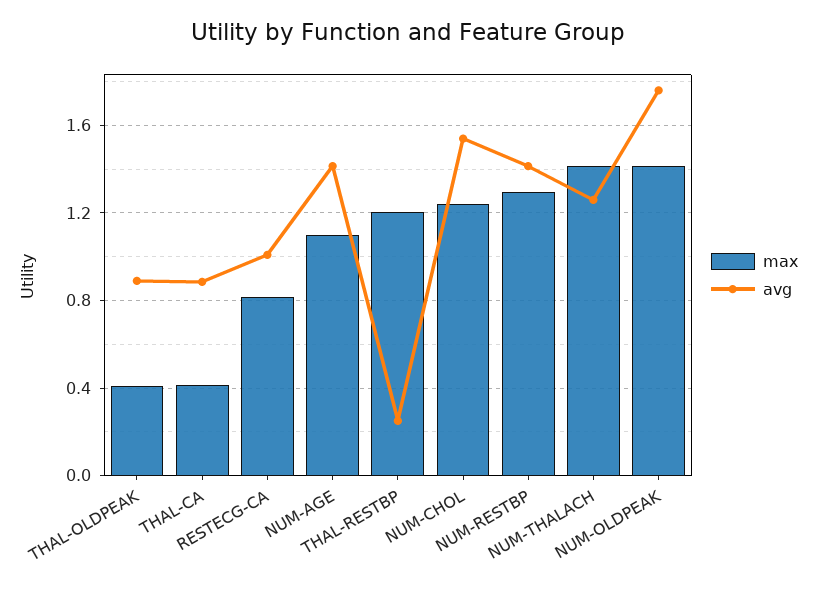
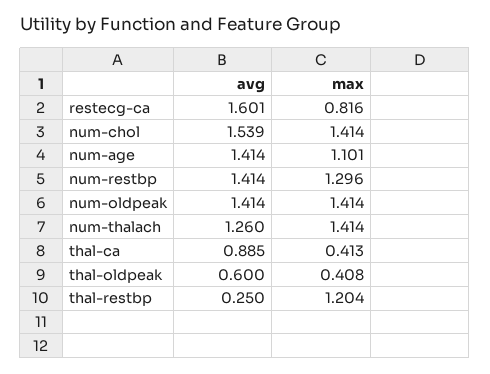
avg, THAL-OLDPEAK: 0.9 -> 0.6
avg, RESTECG-CA: 1 -> 1.601
max, NUM-CHOL: 1.25 -> 1.414
avg, NUM-OLDPEAK: 1.75 -> 1.414

